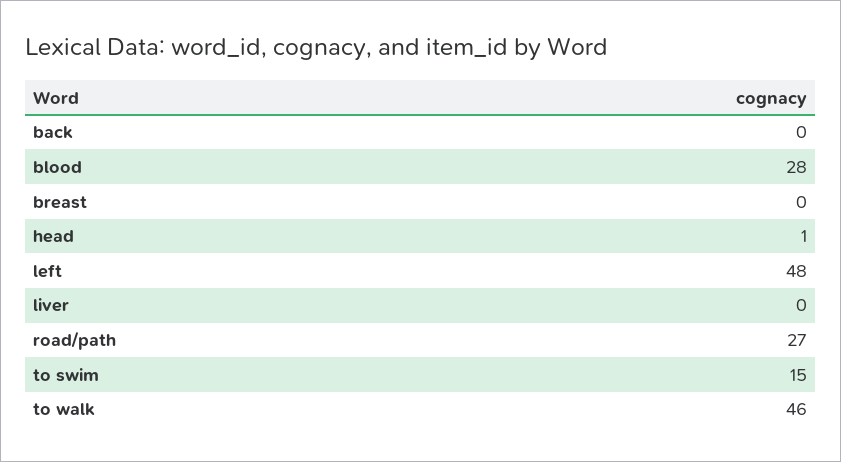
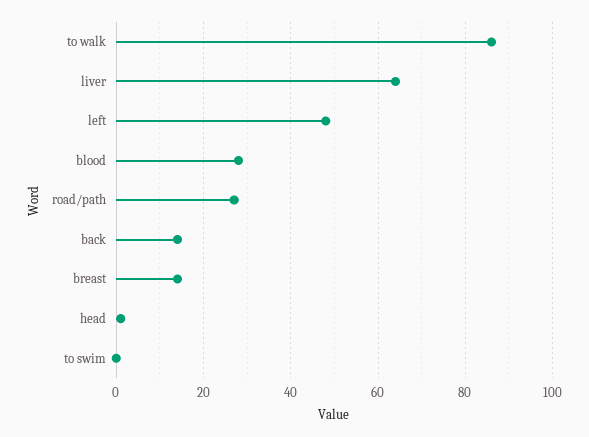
back: 0 -> 15
breast: 0 -> 15
liver: 0 -> 65
to swim: 15 -> 0
to walk: 46 -> 85

